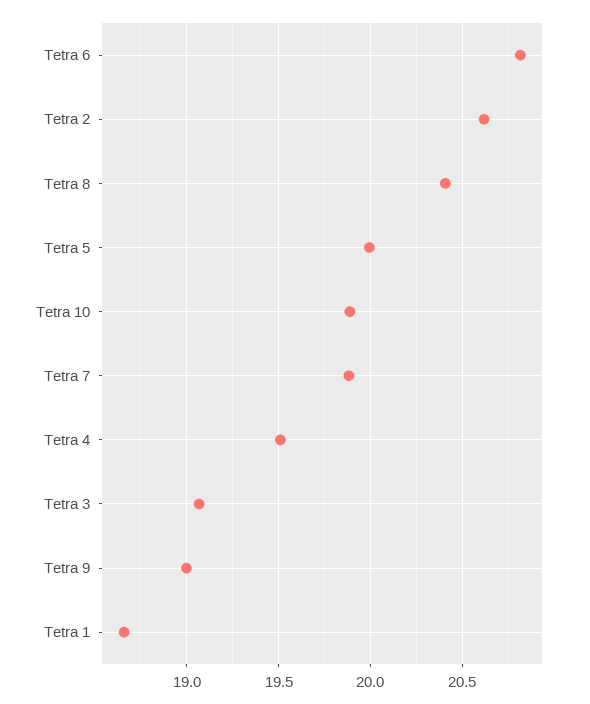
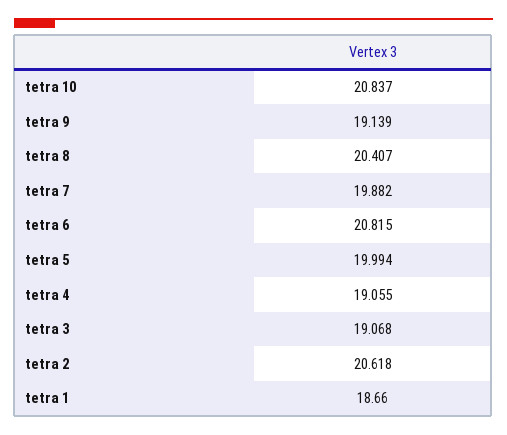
Tetra 10: 19.9 -> 20.837
Tetra 4: 19.5 -> 19.055
Tetra 9: 19 -> 19.139

